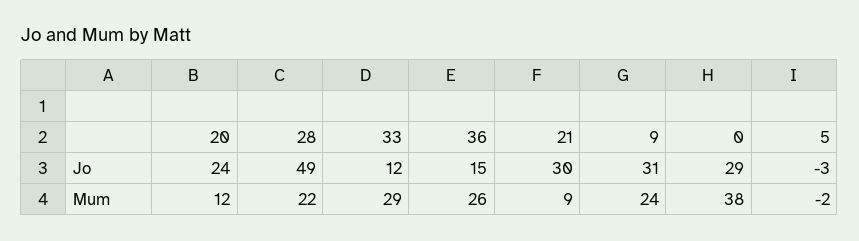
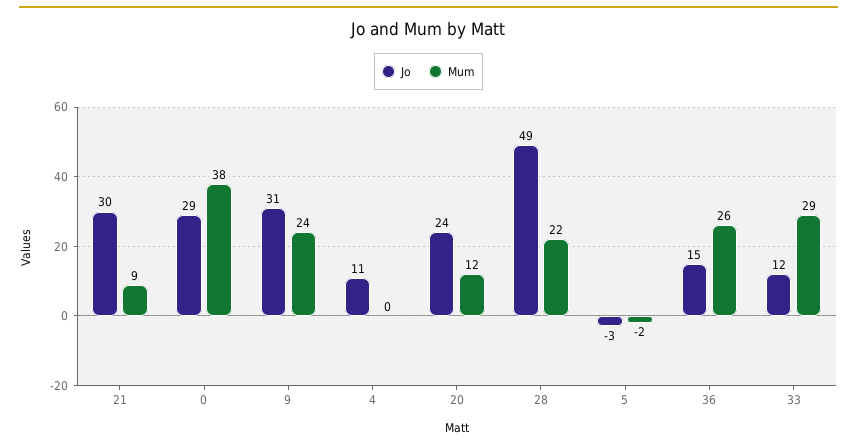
Jo, 4: none -> 11
Mum, 4: none -> 0

